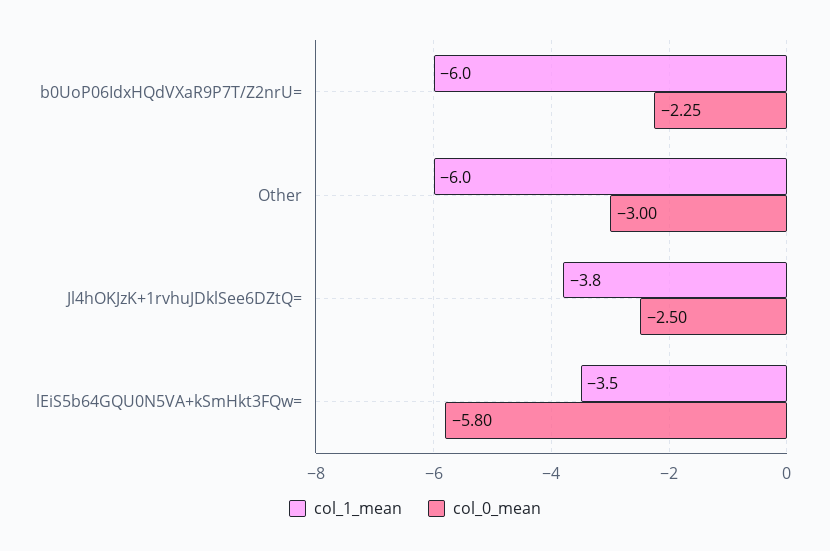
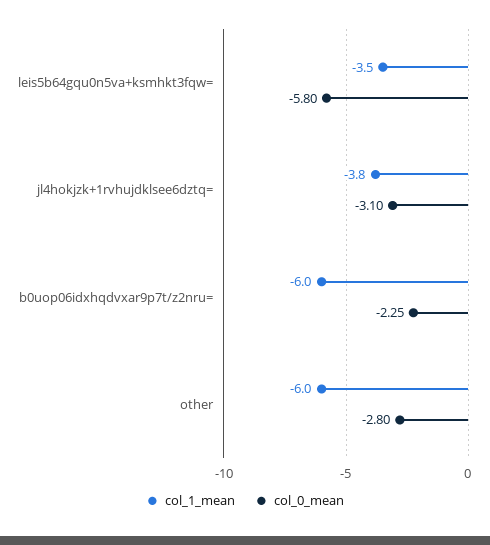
col_0_mean, Other: -3 -> -2.8
col_0_mean, Jl4hOKJzK+1rvhuJDklSee6DZtQ=: -2.5 -> -3.1

